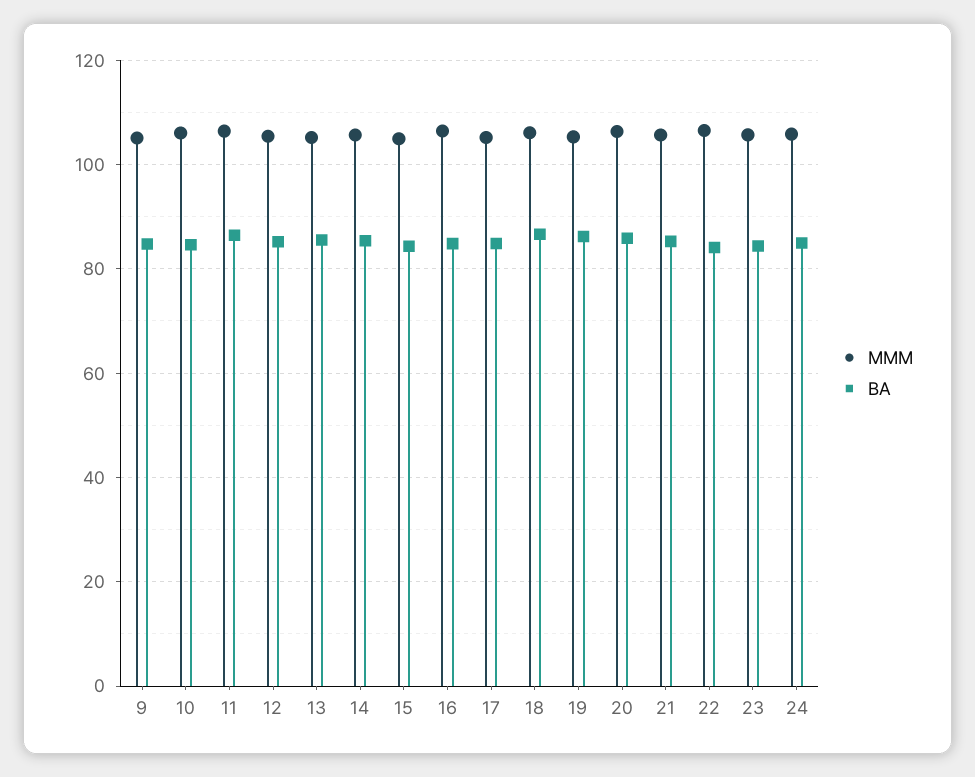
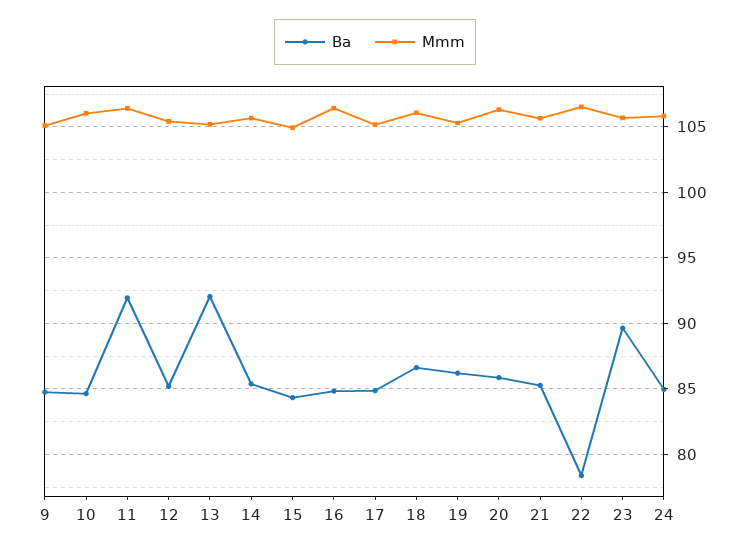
BA, 11: 86 -> 92
BA, 13: 86 -> 92
BA, 22: 84 -> 78.5
BA, 23: 84 -> 89.5

